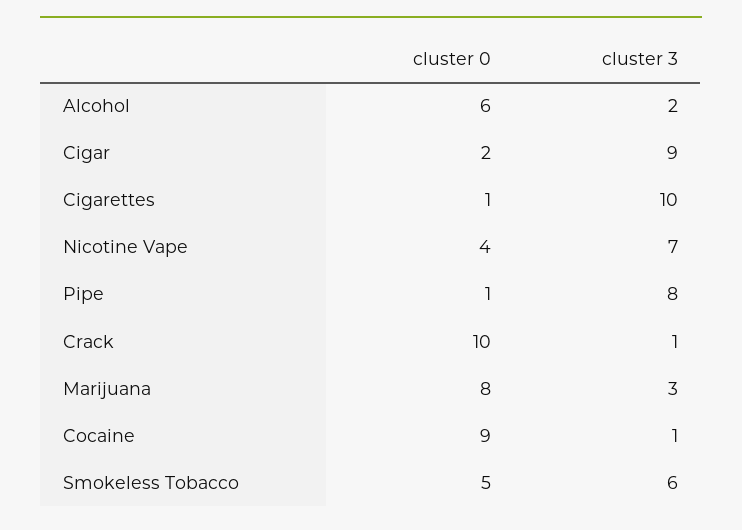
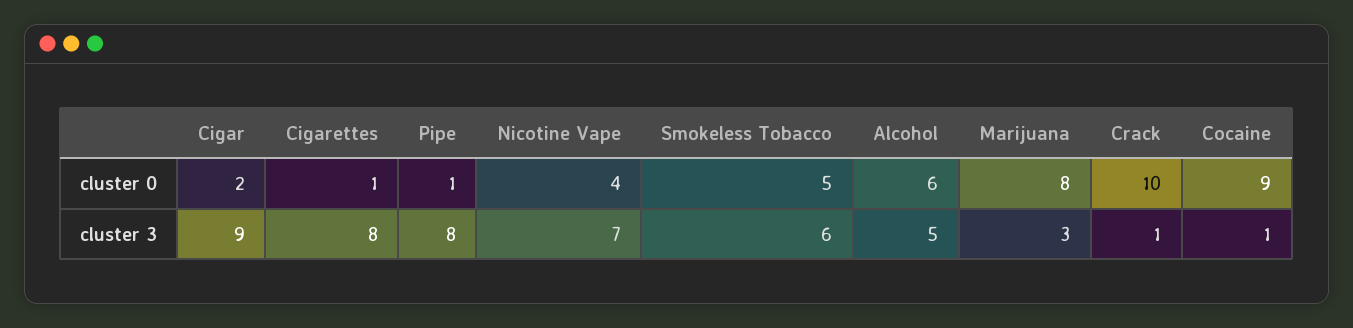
cluster 3, Alcohol: 2 -> 5
cluster 3, Cigarettes: 10 -> 8

